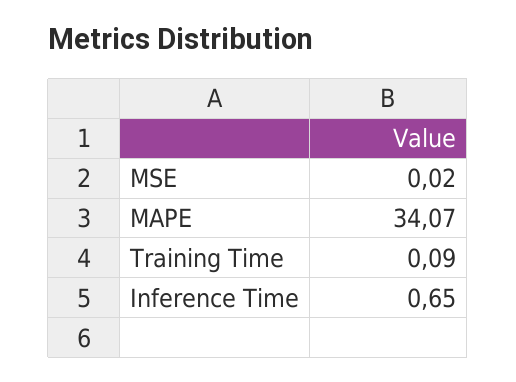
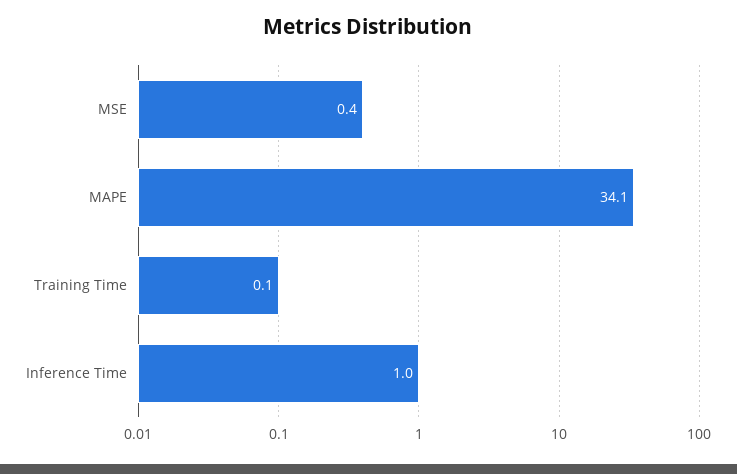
MSE: 0.02 -> 0.4
Inference Time: 0.65 -> 1

